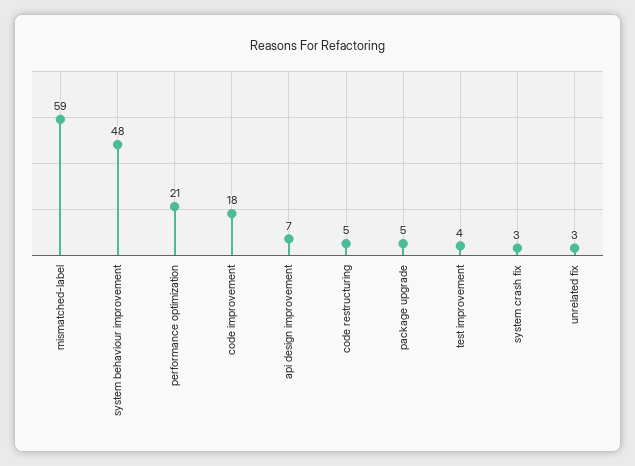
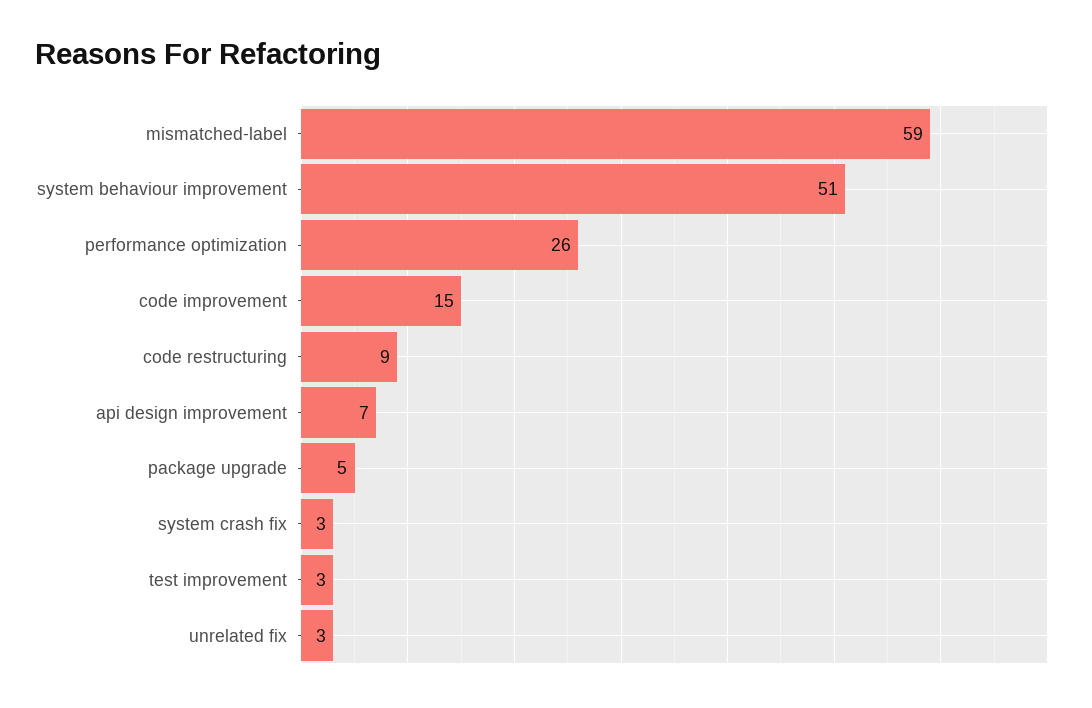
system behaviour improvement: 48 -> 51
performance optimization: 21 -> 26
code improvement: 18 -> 15
code restructuring: 5 -> 9
test improvement: 4 -> 3

